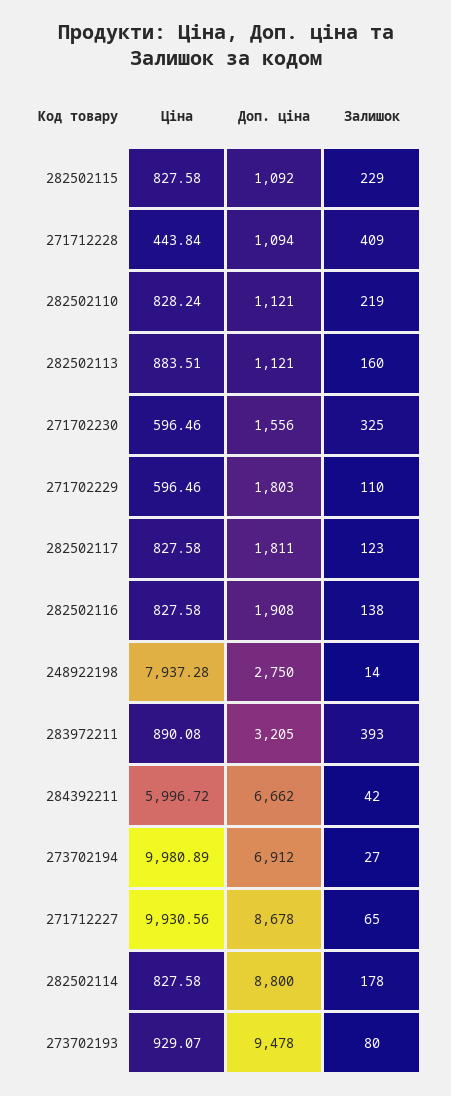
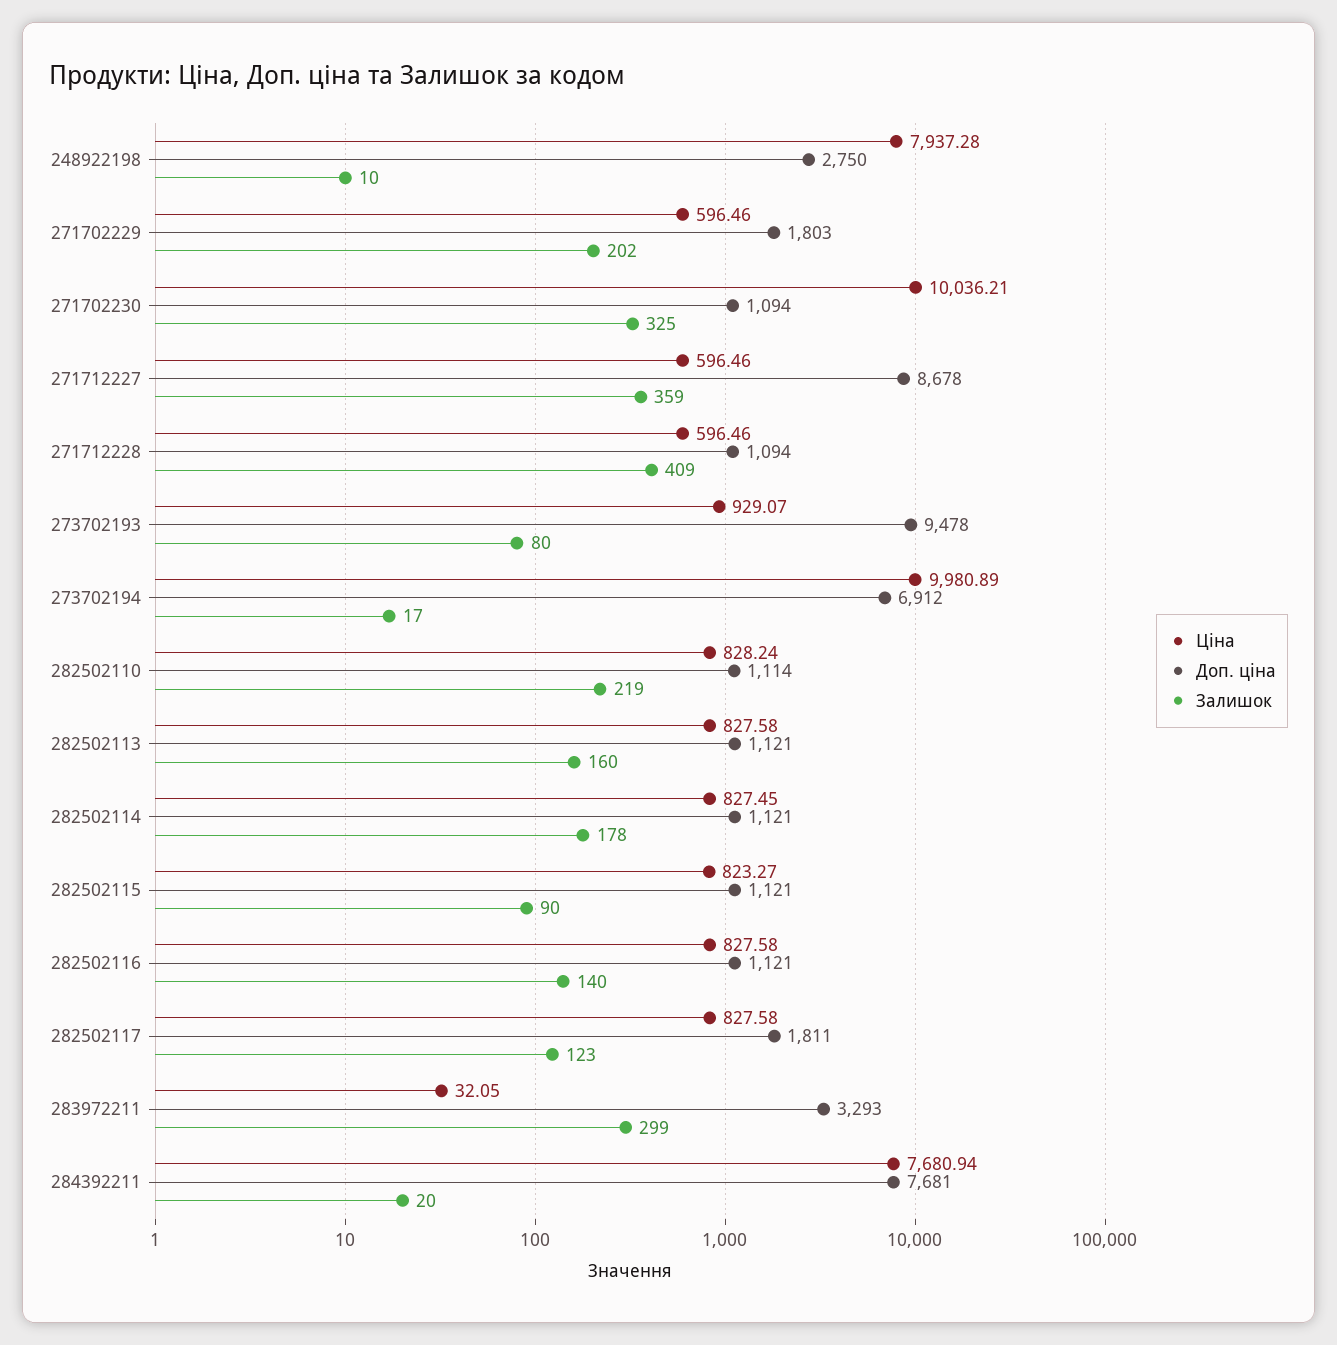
Ціна, 282502115: 827.58 -> 823.27
Доп. ціна, 282502115: 1092 -> 1121
Залишок, 282502115: 229 -> 90
Ціна, 271712228: 443.84 -> 596.46
Доп. ціна, 282502110: 1121 -> 1114
Ціна, 282502113: 883.51 -> 827.58
Ціна, 271702230: 596.46 -> 10036.21
Доп. ціна, 271702230: 1556 -> 1094
Залишок, 271702229: 110 -> 202
Доп. ціна, 282502116: 1908 -> 1121
Залишок, 282502116: 138 -> 140
Залишок, 248922198: 14 -> 10
Ціна, 283972211: 890.08 -> 32.05
Доп. ціна, 283972211: 3205 -> 3293
Залишок, 283972211: 393 -> 299
Ціна, 284392211: 5996.72 -> 7680.94
Доп. ціна, 284392211: 6662 -> 7681
Залишок, 284392211: 42 -> 20
Залишок, 273702194: 27 -> 17
Ціна, 271712227: 9930.56 -> 596.46
Залишок, 271712227: 65 -> 359
Ціна, 282502114: 827.58 -> 827.45
Доп. ціна, 282502114: 8800 -> 1121

